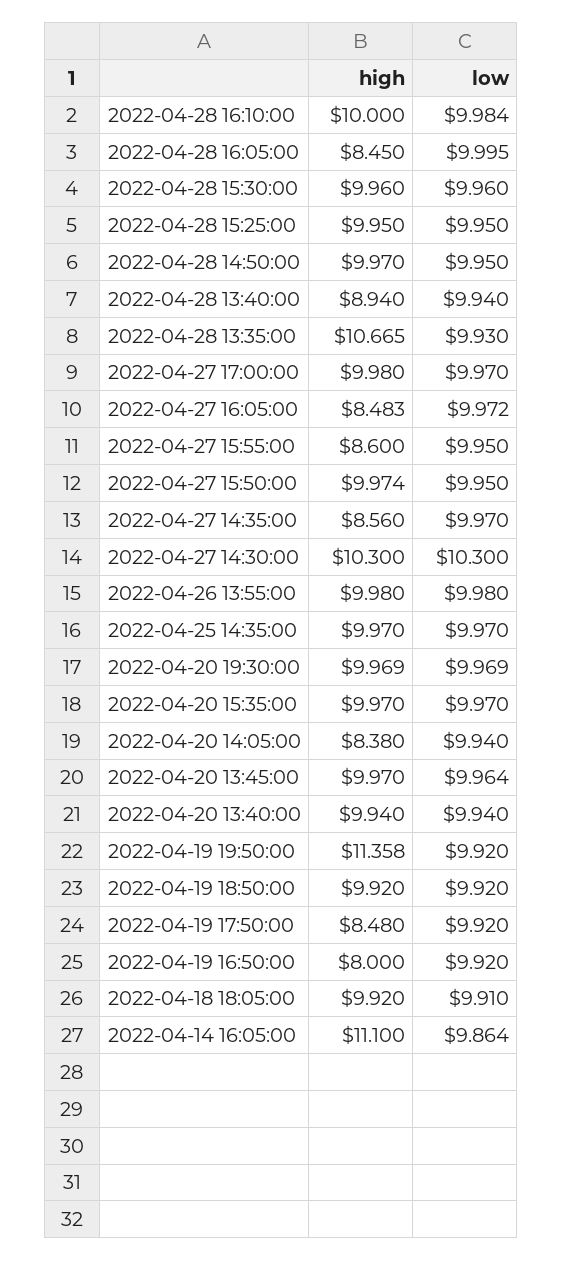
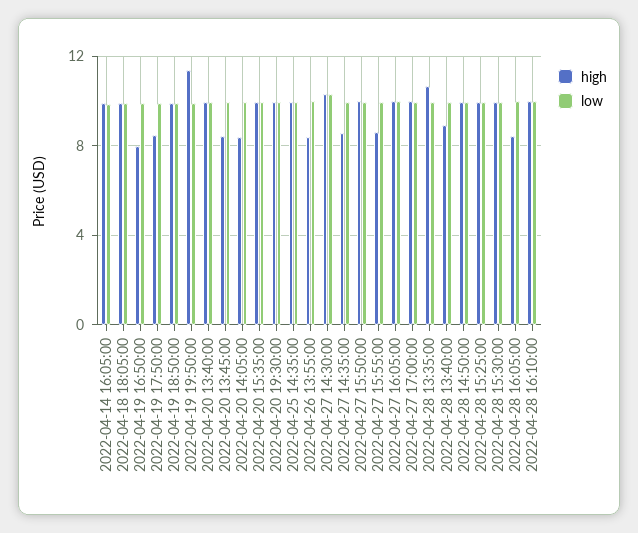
high, 2022-04-27 16:05:00: 8.483 -> 10
high, 2022-04-26 13:55:00: 9.98 -> 8.5
high, 2022-04-20 13:45:00: 9.97 -> 8.5
high, 2022-04-14 16:05:00: 11.1 -> 10

